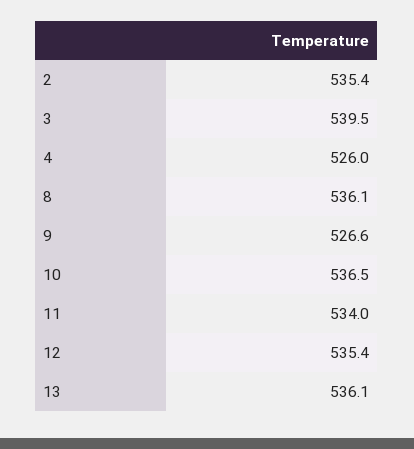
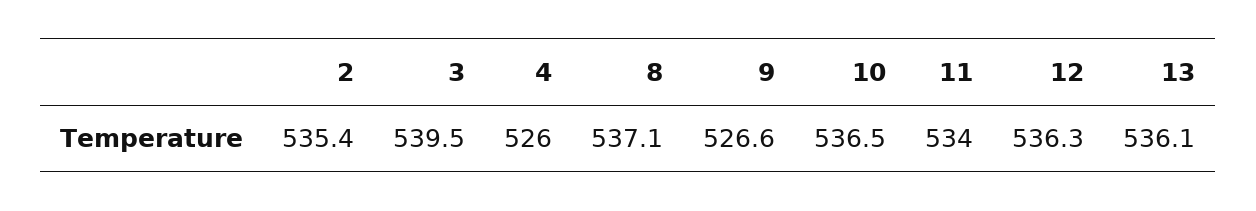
8: 536.1 -> 537.1
12: 535.4 -> 536.3

